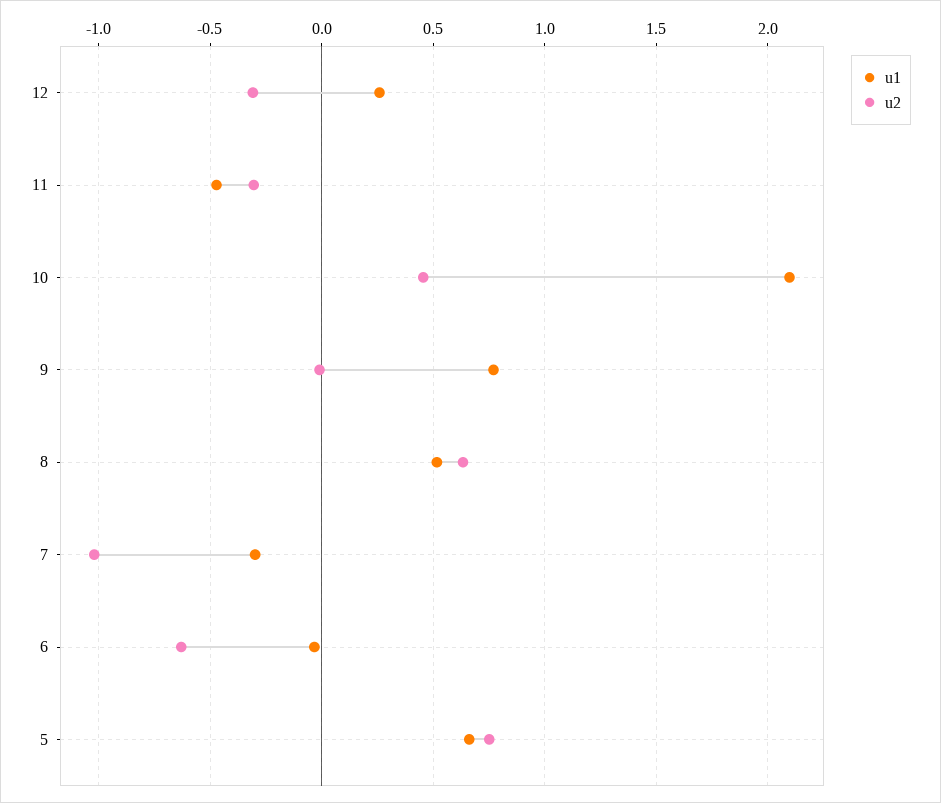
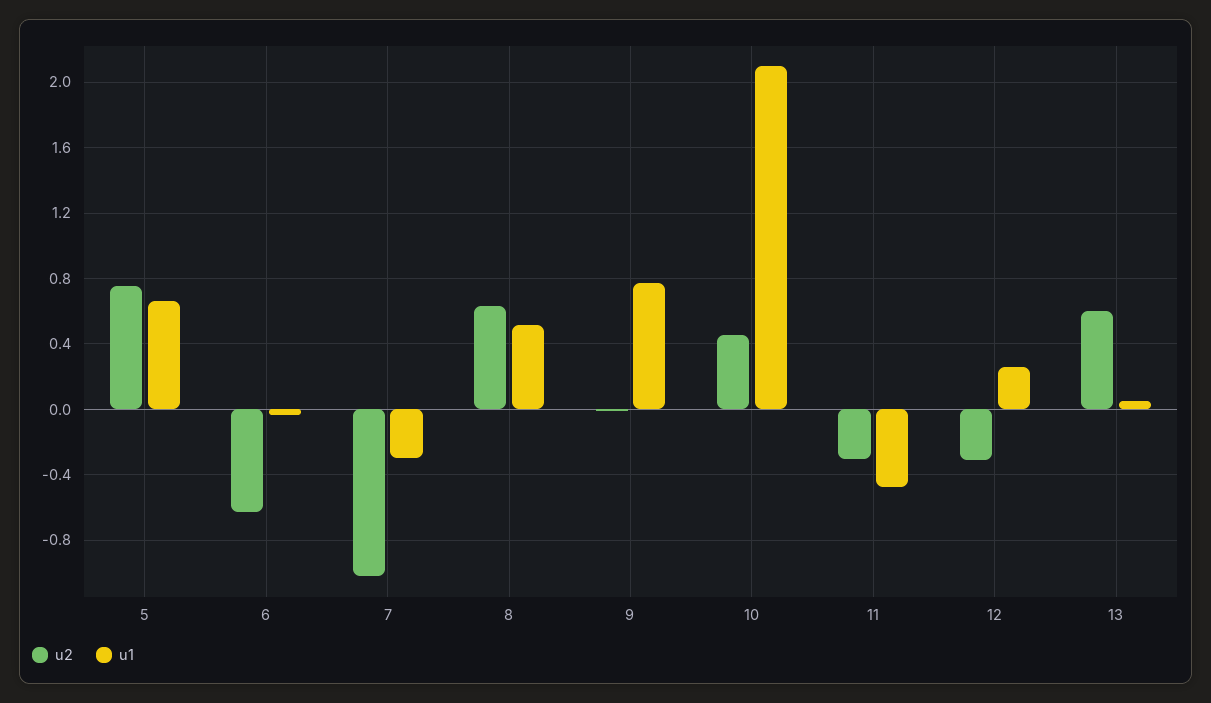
u2, 13: none -> 0.6
u1, 13: none -> 0.05

